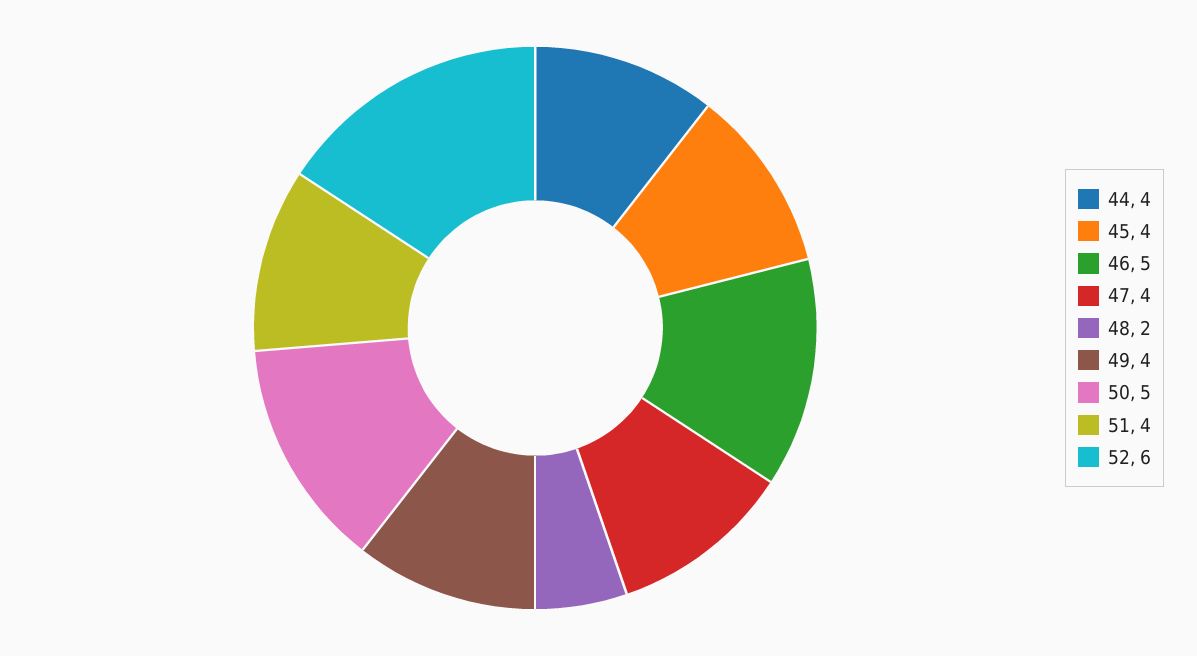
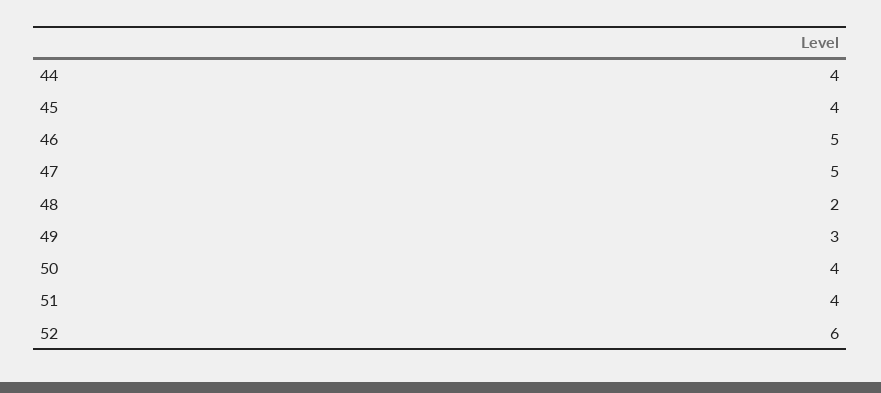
47: 4 -> 5
49: 4 -> 3
50: 5 -> 4

